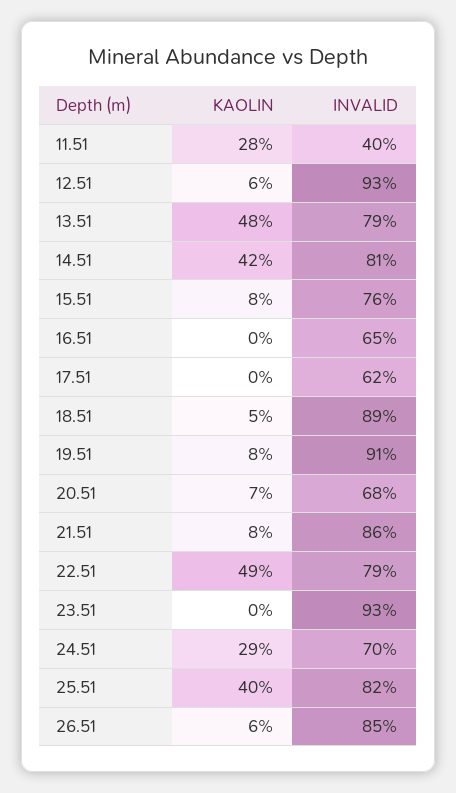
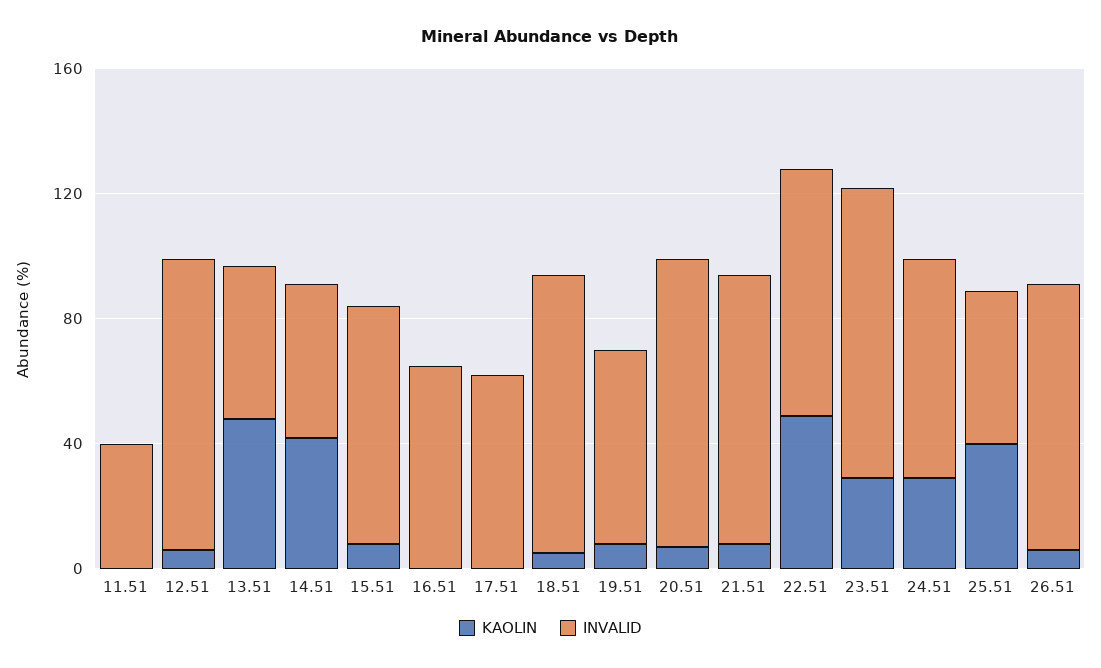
KAOLIN, 11.51: 28 -> 0
INVALID, 13.51: 79 -> 50
INVALID, 14.51: 81 -> 50
INVALID, 19.51: 91 -> 60
INVALID, 20.51: 68 -> 90
KAOLIN, 23.51: 0 -> 30
INVALID, 25.51: 82 -> 50

